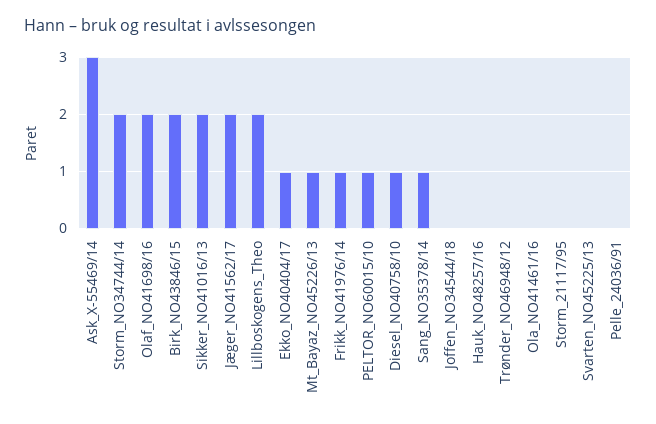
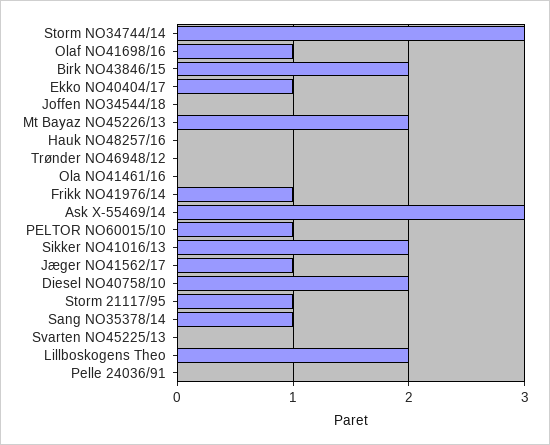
Storm_NO34744/14: 2 -> 3
Olaf_NO41698/16: 2 -> 1
Jæger_NO41562/17: 2 -> 1
Mt_Bayaz_NO45226/13: 1 -> 2
Diesel_NO40758/10: 1 -> 2
Storm_21117/95: 0 -> 1

